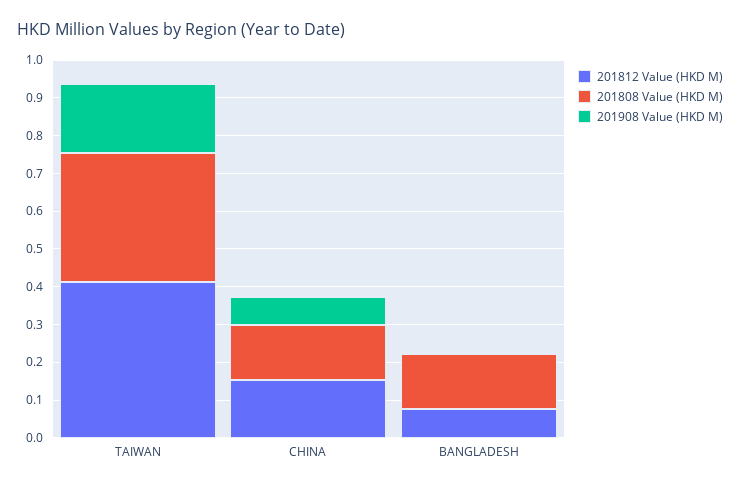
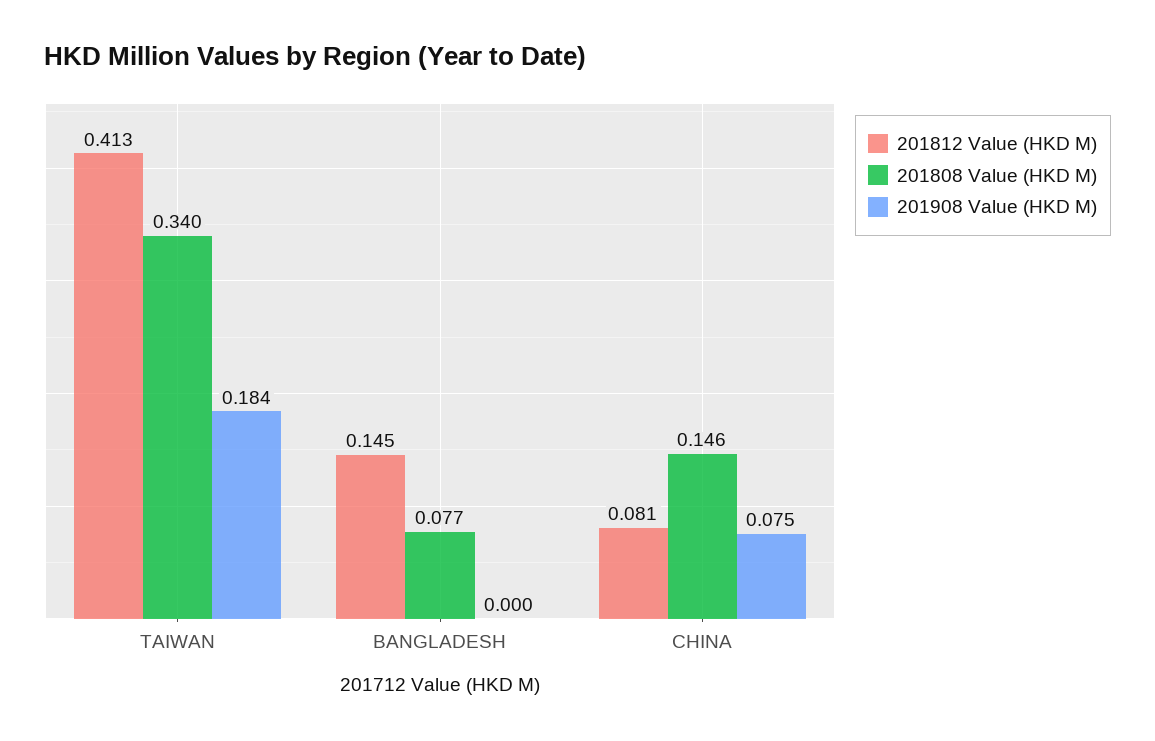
201812 Value (HKD M), CHINA: 0.15 -> 0.081
201812 Value (HKD M), BANGLADESH: 0.075 -> 0.145
201808 Value (HKD M), BANGLADESH: 0.15 -> 0.077

